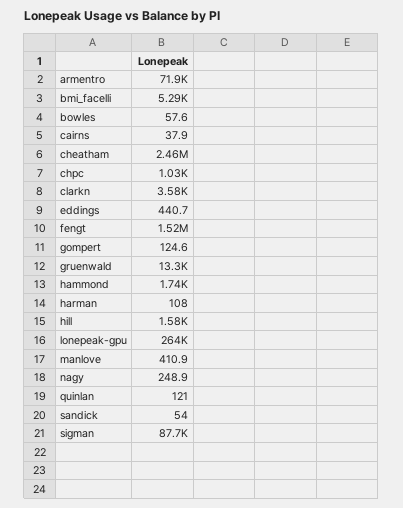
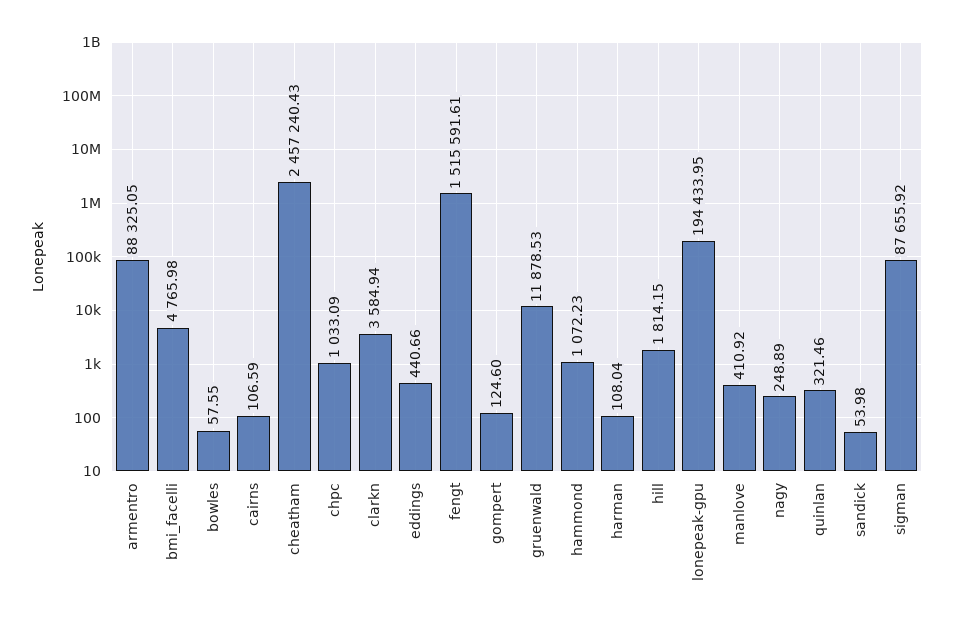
armentro: 71900 -> 88325.05
bmi_facelli: 5290 -> 4765.98
cairns: 37.9 -> 106.59
gruenwald: 13300 -> 11878.53
hammond: 1740 -> 1072.23
hill: 1580 -> 1814.15
lonepeak-gpu: 264000 -> 194433.95
quinlan: 121 -> 321.46

